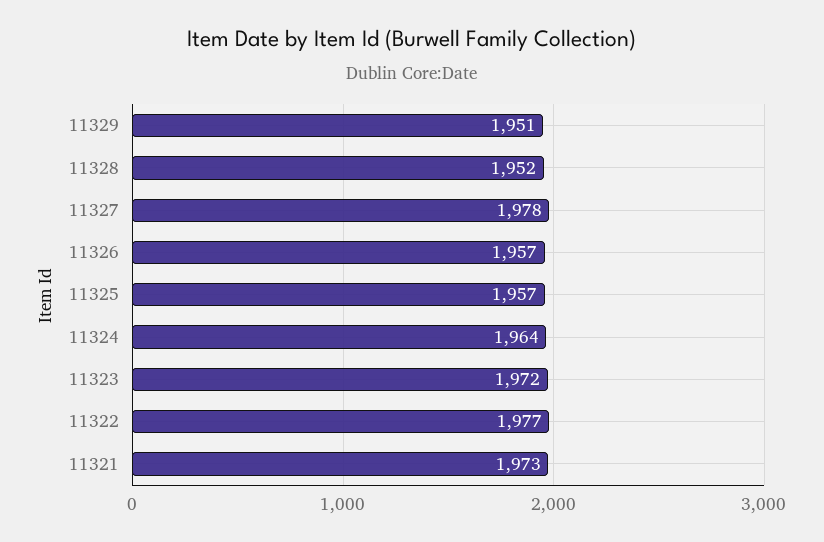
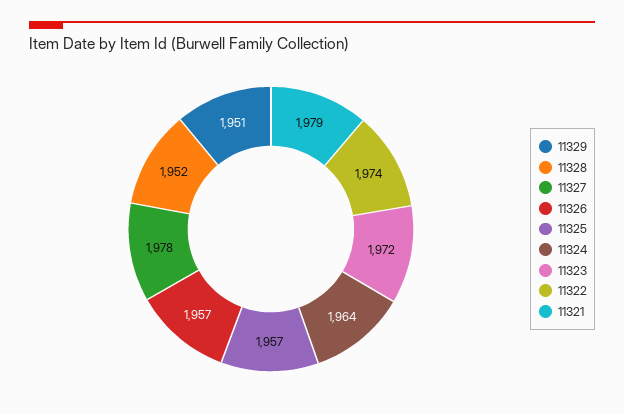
11322: 1977 -> 1974
11321: 1973 -> 1979

